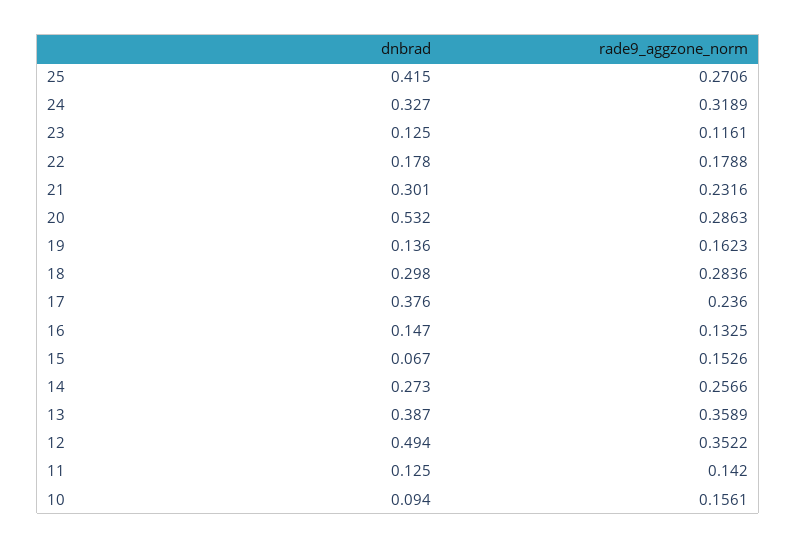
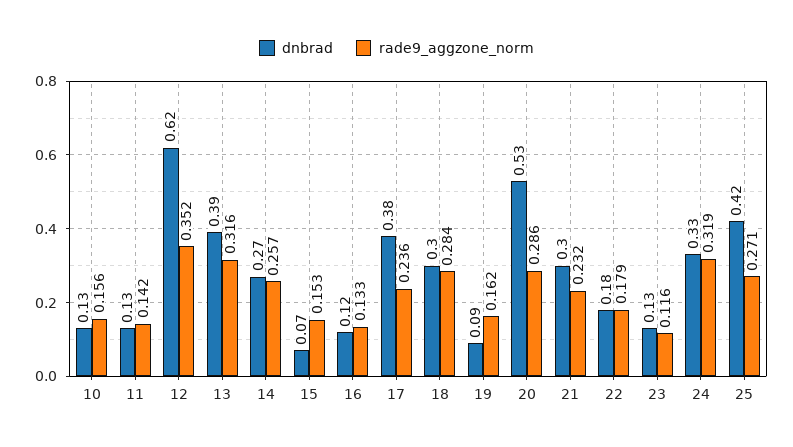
dnbrad, 19: 0.136 -> 0.09
dnbrad, 16: 0.147 -> 0.12
rade9_aggzone_norm, 13: 0.3589 -> 0.316
dnbrad, 12: 0.494 -> 0.62
dnbrad, 10: 0.094 -> 0.13

